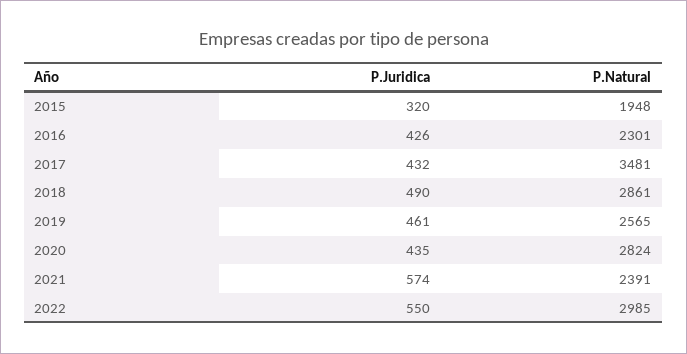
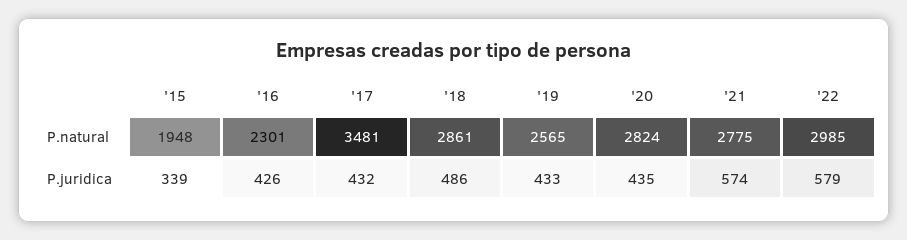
P.Juridica, 2015: 320 -> 339
P.Juridica, 2018: 490 -> 486
P.Juridica, 2019: 461 -> 433
P.Natural, 2021: 2391 -> 2775
P.Juridica, 2022: 550 -> 579

